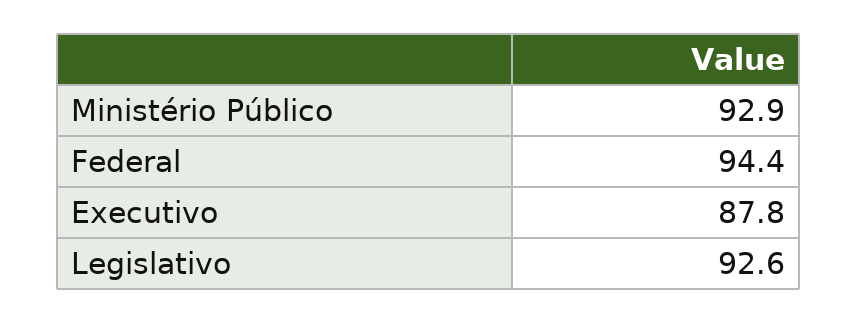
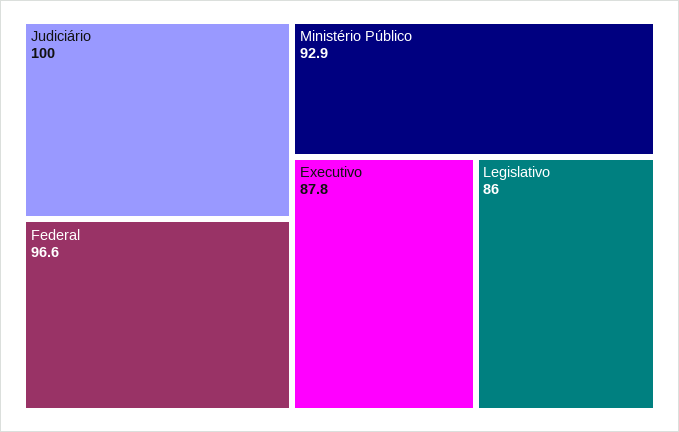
Federal: 94.4 -> 96.6
Legislativo: 92.6 -> 86
Judiciário: none -> 100

